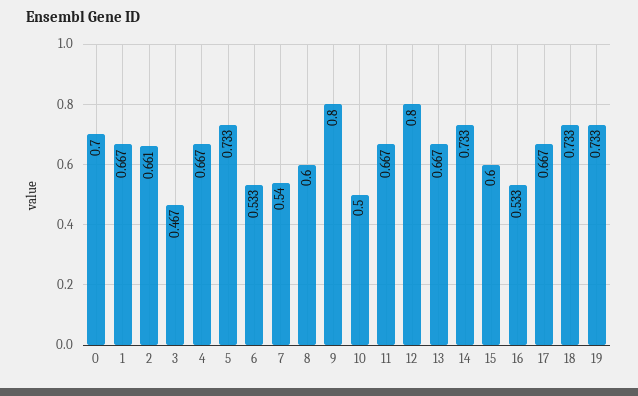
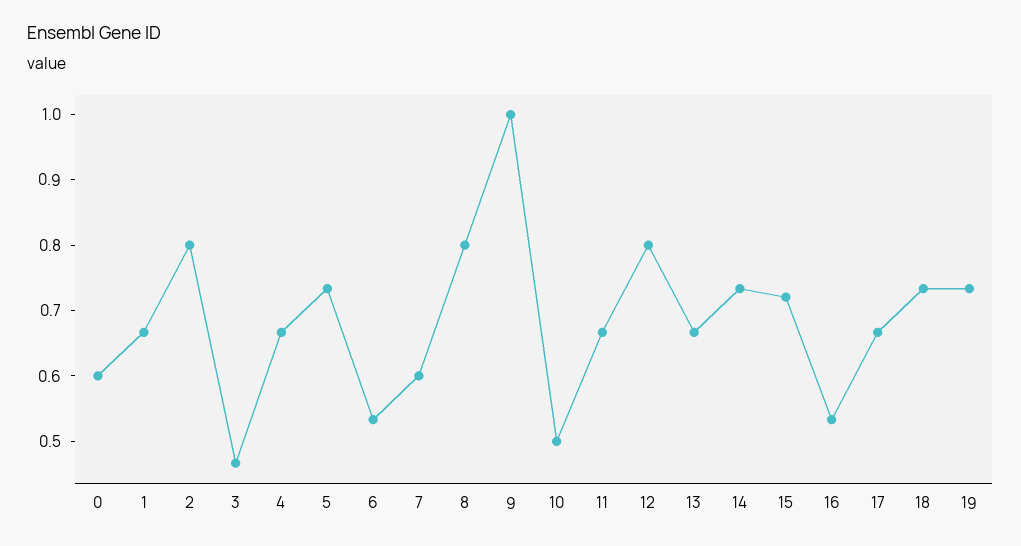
0: 0.7 -> 0.6
2: 0.661 -> 0.8
7: 0.54 -> 0.6
8: 0.6 -> 0.8
9: 0.8 -> 1
15: 0.6 -> 0.72

